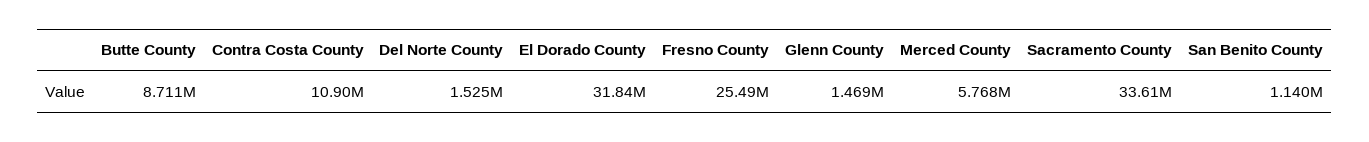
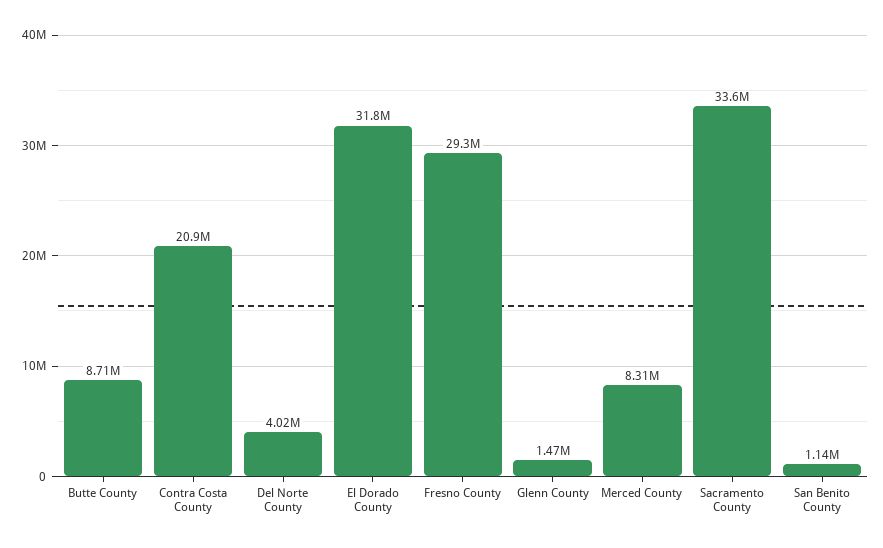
Contra Costa County: 10900000 -> 20900000
Del Norte County: 1525000 -> 4020000
Fresno County: 25490000 -> 29300000
Merced County: 5768000 -> 8310000

